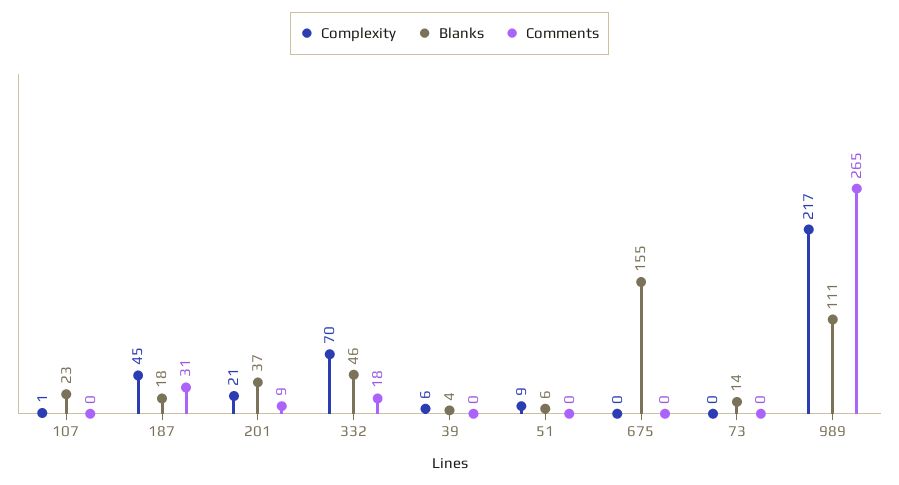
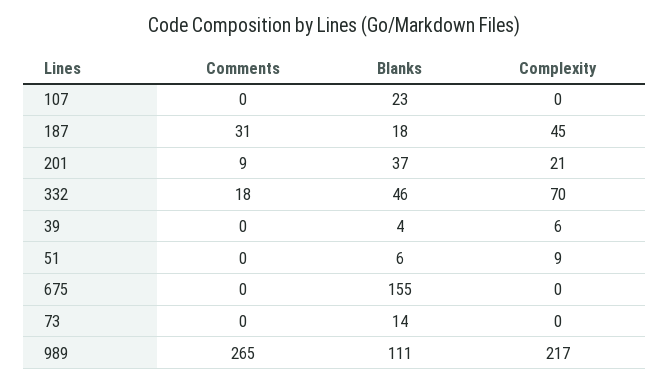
Complexity, 107: 1 -> 0

